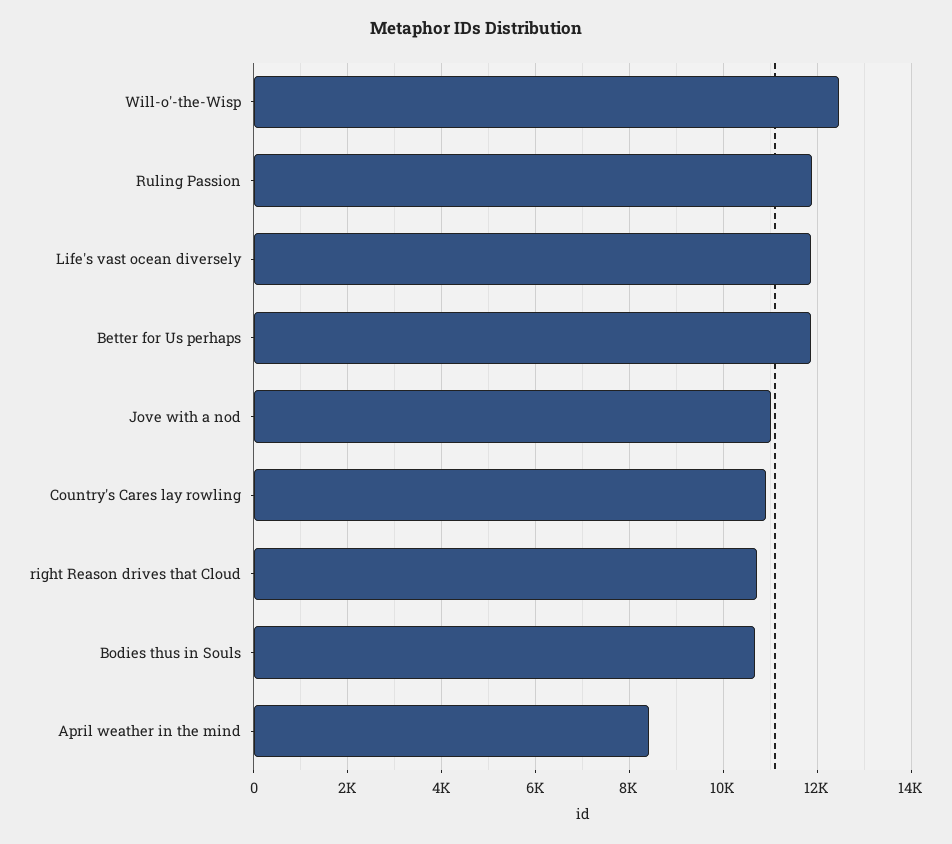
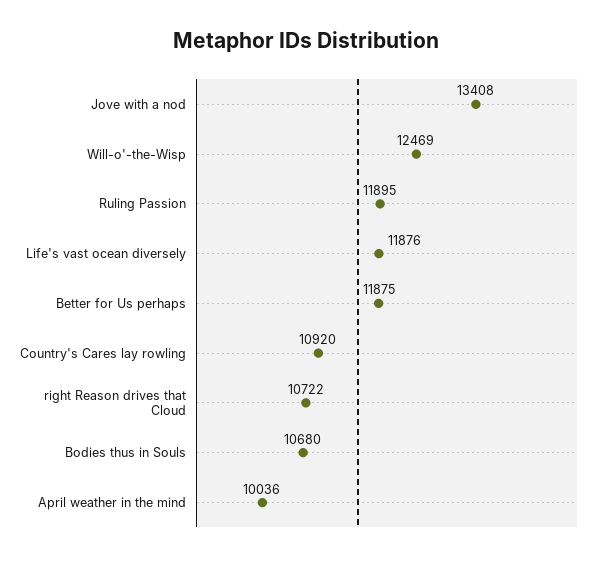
Jove with a nod: 11000 -> 13408
April weather in the mind: 8400 -> 10036

